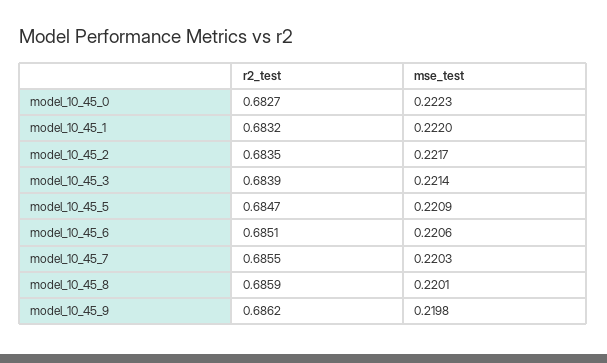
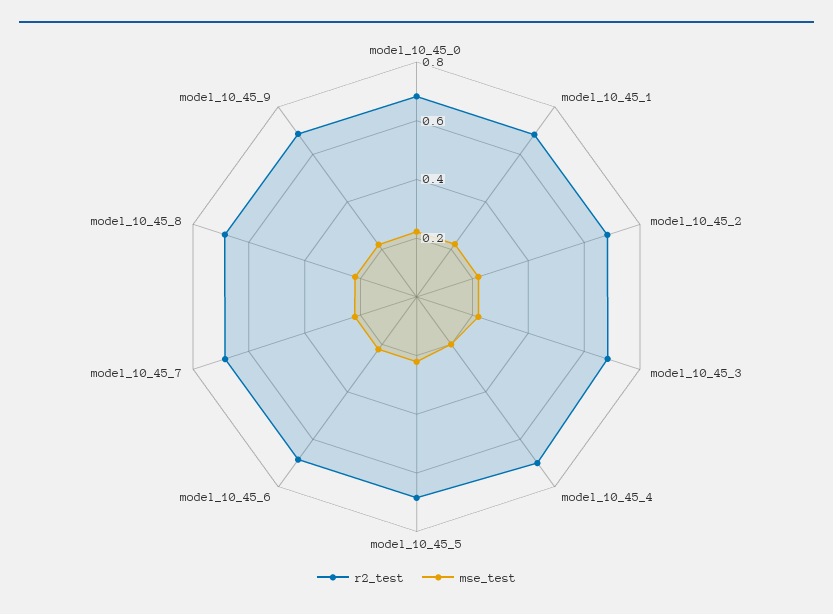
r2_test, model_10_45_4: none -> 0.7
mse_test, model_10_45_4: none -> 0.2

